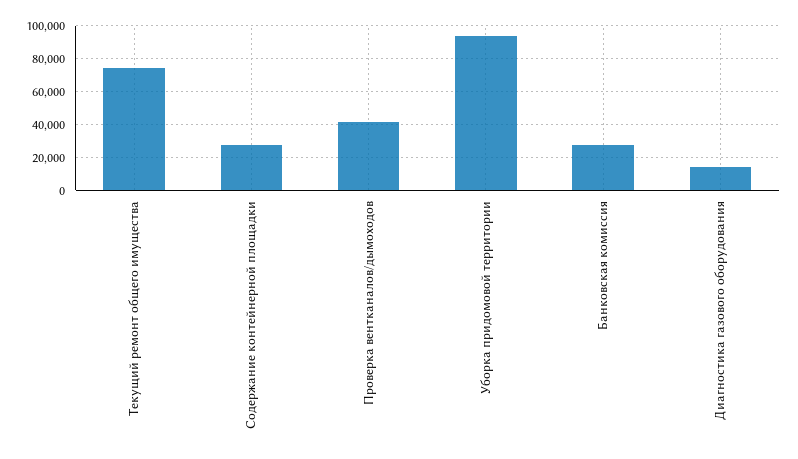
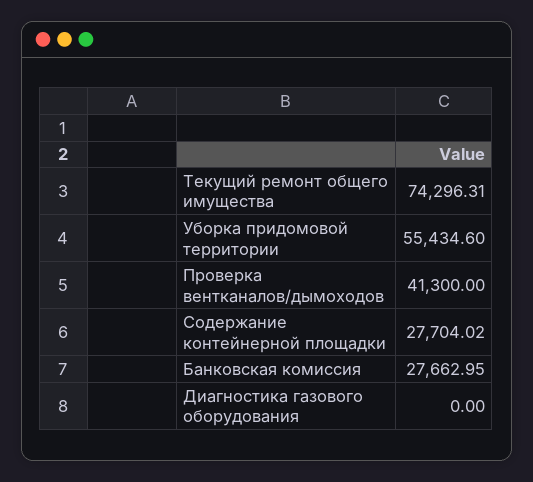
Уборка придомовой территории: 95000 -> 55434.6
Диагностика газового оборудования: 15000 -> 0

